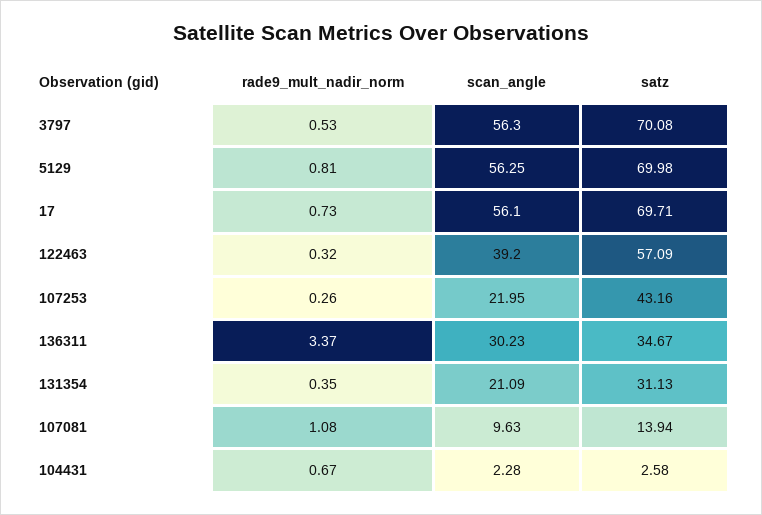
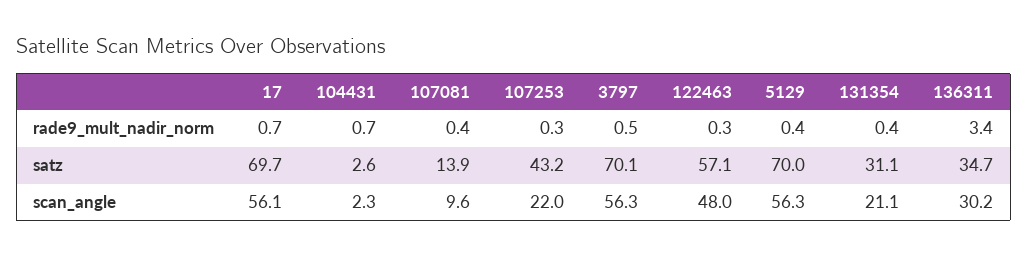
rade9_mult_nadir_norm, 5129: 0.81 -> 0.4
scan_angle, 122463: 39.2 -> 48
rade9_mult_nadir_norm, 107081: 1.08 -> 0.4

